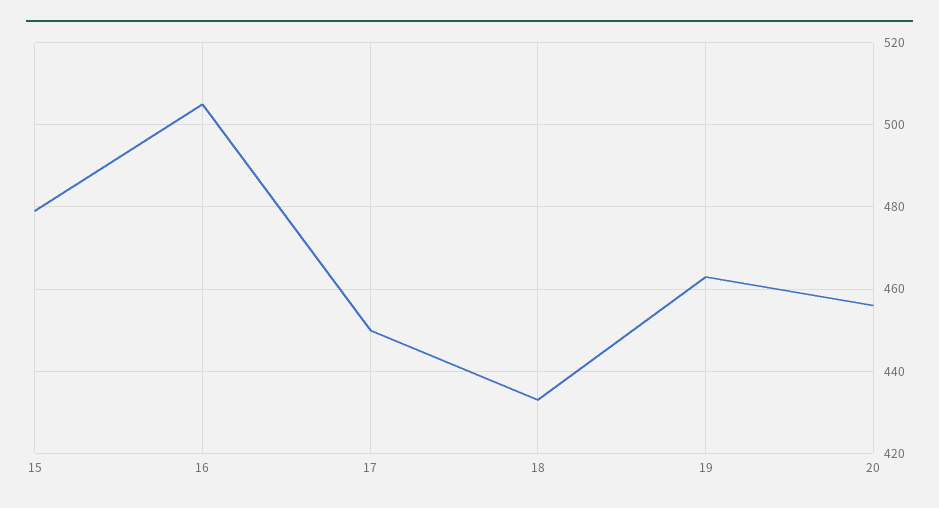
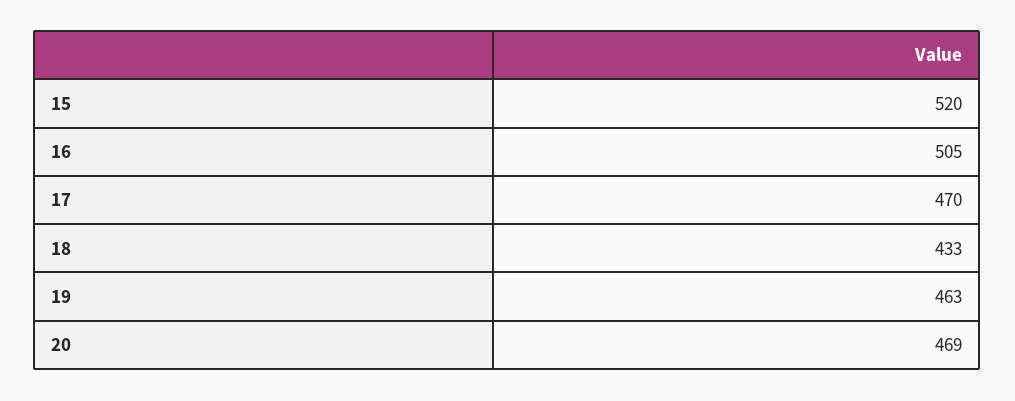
15: 480 -> 520
17: 450 -> 470
20: 455 -> 469

